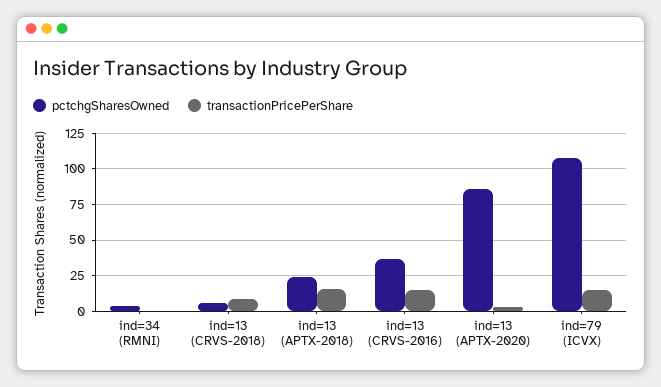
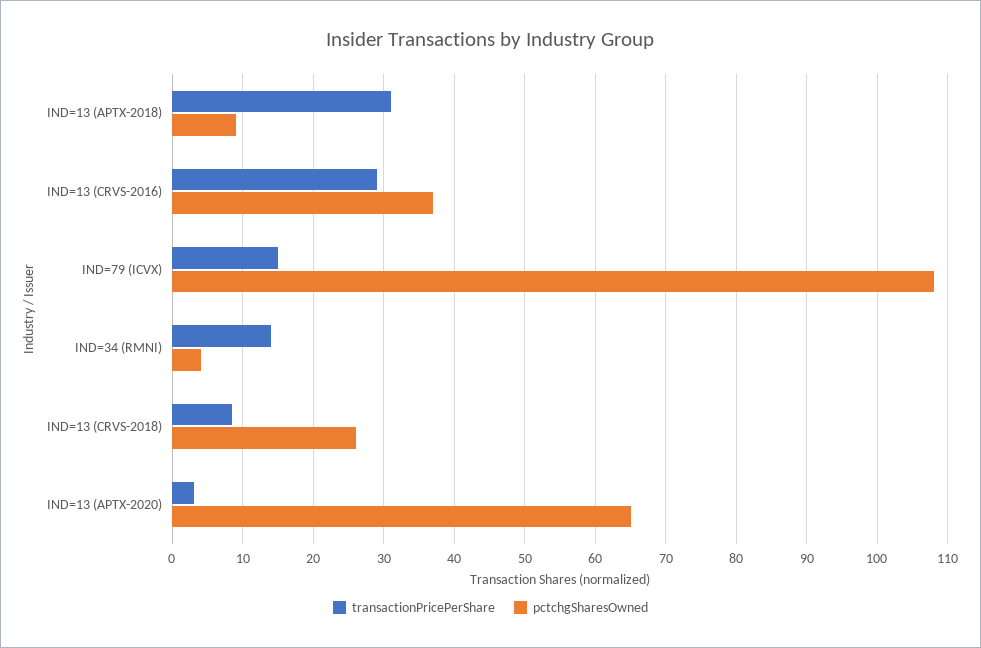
transactionPricePerShare, ind=34 (RMNI): 0 -> 14
pctchgSharesOwned, ind=13 (CRVS-2018): 5 -> 26
pctchgSharesOwned, ind=13 (APTX-2018): 25 -> 9
transactionPricePerShare, ind=13 (APTX-2018): 15 -> 31
transactionPricePerShare, ind=13 (CRVS-2016): 15 -> 29
pctchgSharesOwned, ind=13 (APTX-2020): 85 -> 65

